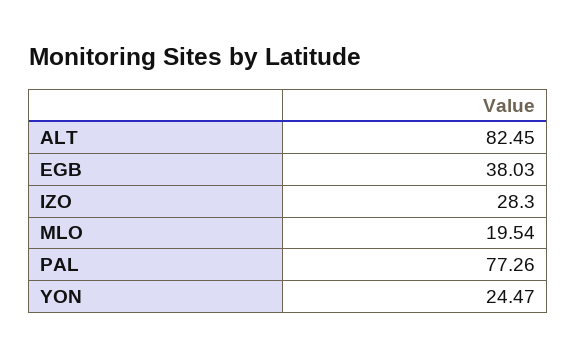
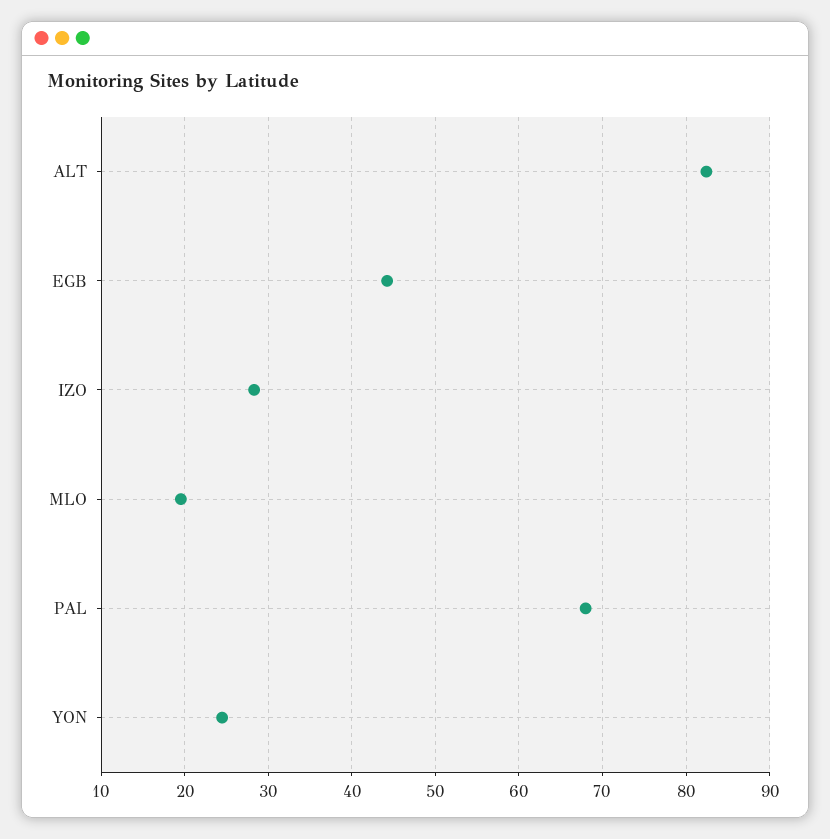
EGB: 38.03 -> 44
PAL: 77.26 -> 68

